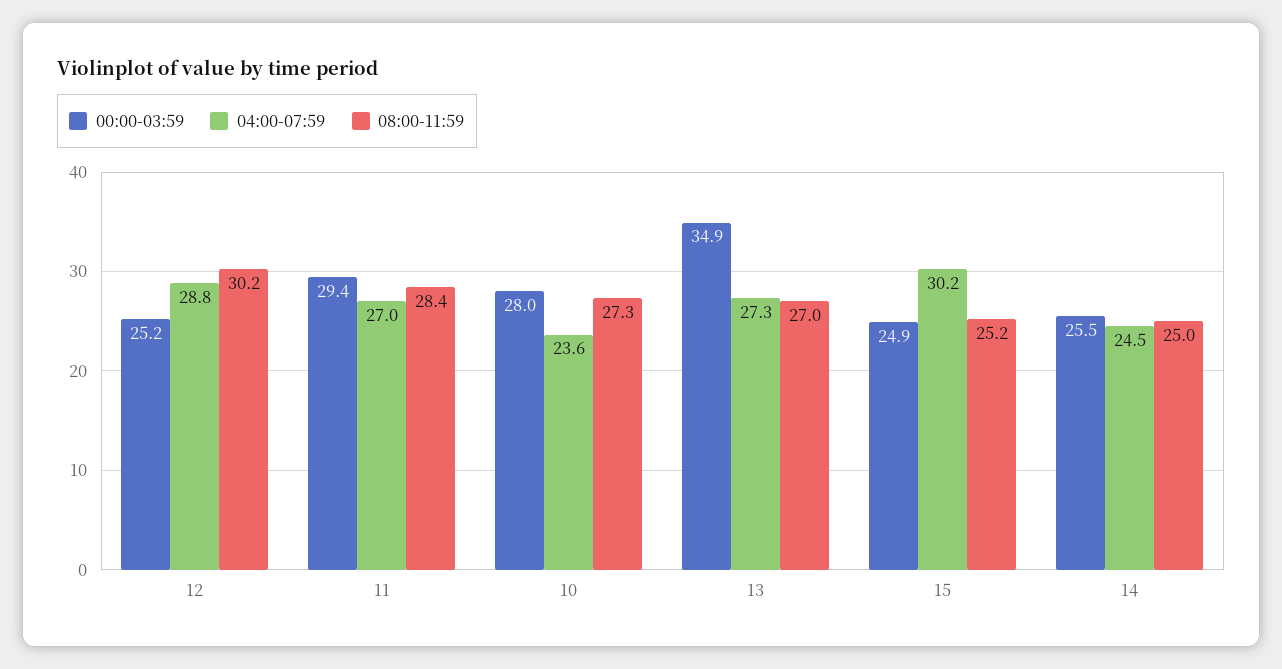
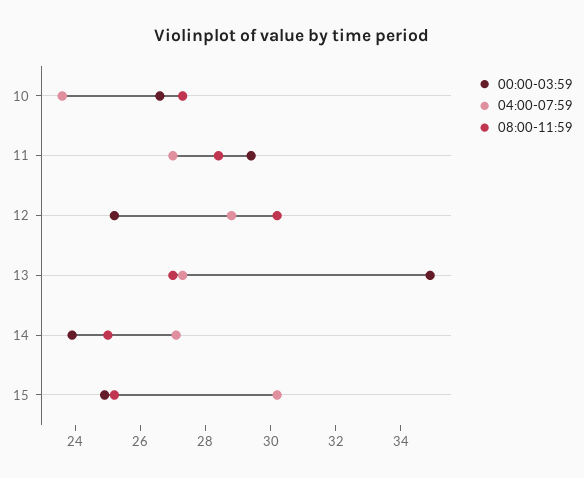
00:00-03:59, 10: 28 -> 26.5
00:00-03:59, 14: 25.5 -> 24
04:00-07:59, 14: 24.5 -> 27

